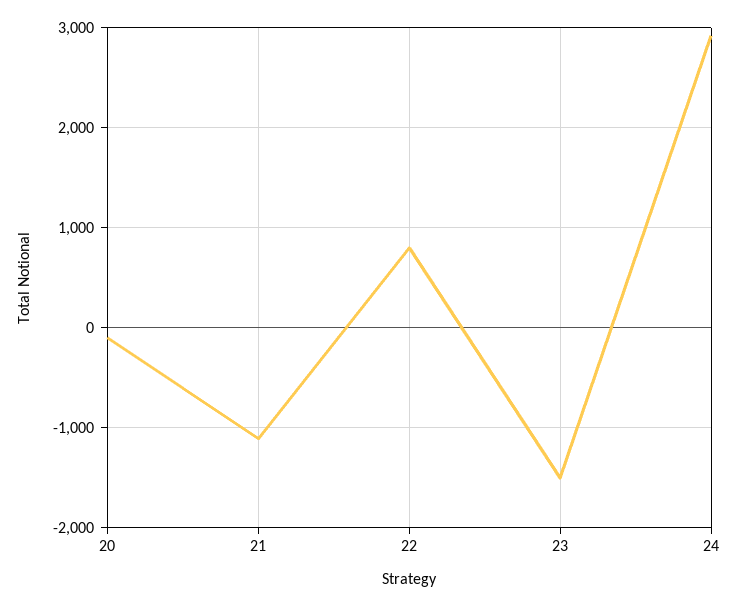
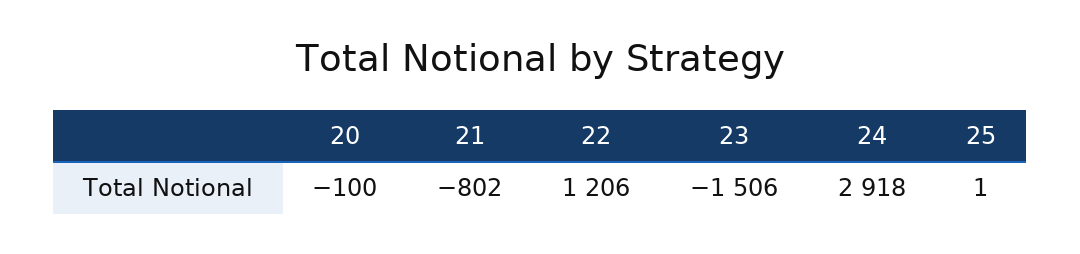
21: -1100 -> -802
22: 800 -> 1206
25: none -> 1

